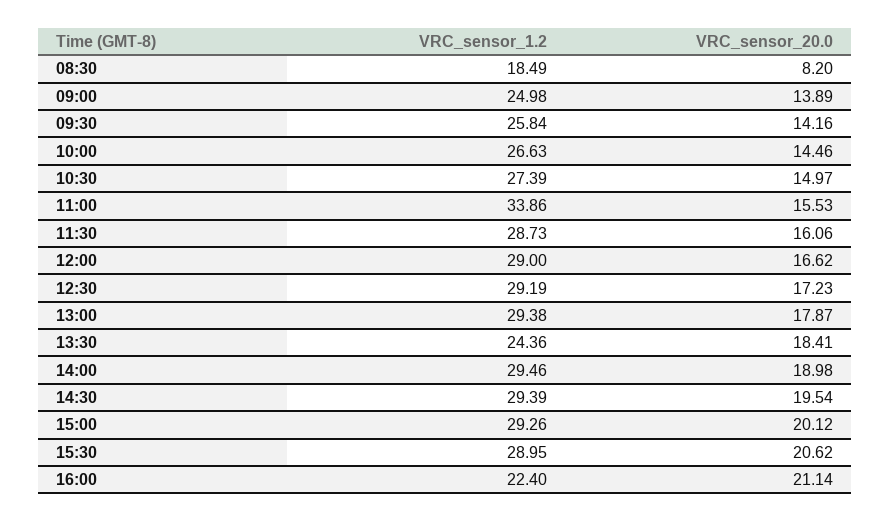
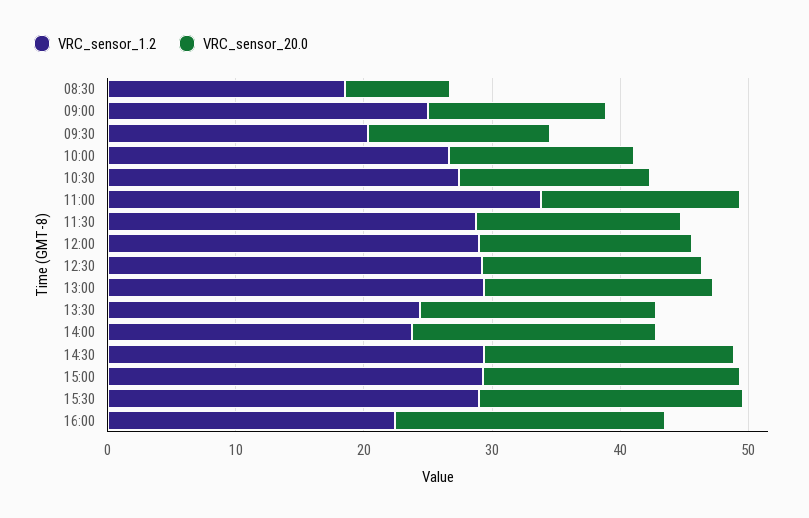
VRC_sensor_1.2, 09:30: 25.84 -> 20
VRC_sensor_1.2, 14:00: 29.46 -> 24

